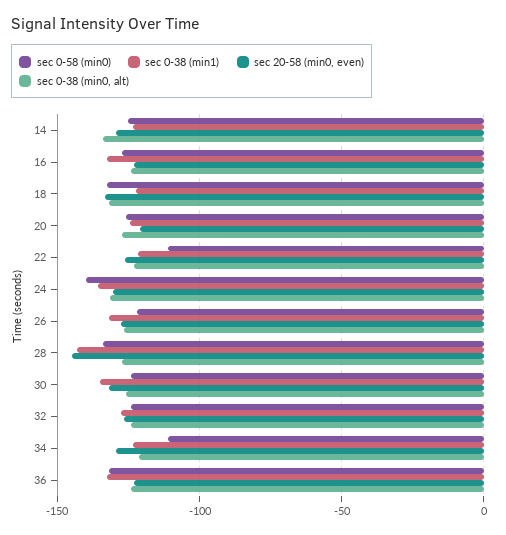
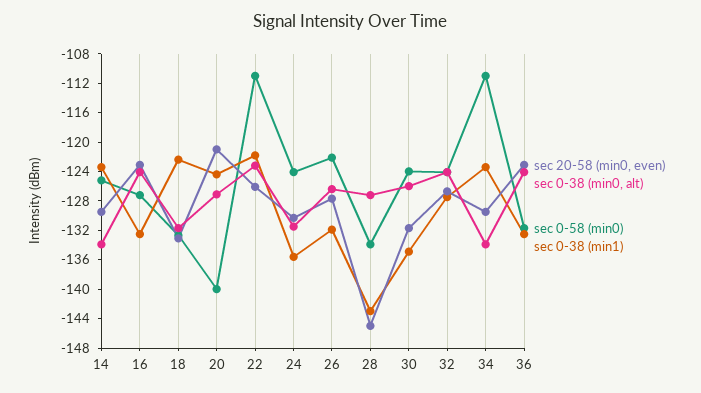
sec 0-58 (min0), 20: -125 -> -140
sec 0-58 (min0), 24: -140 -> -124
sec 0-38 (min0, alt), 34: -120 -> -134

